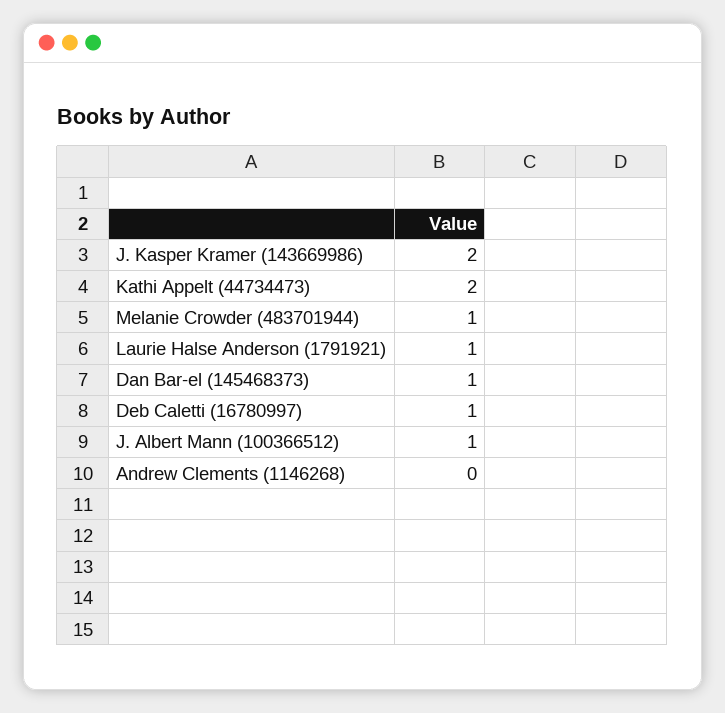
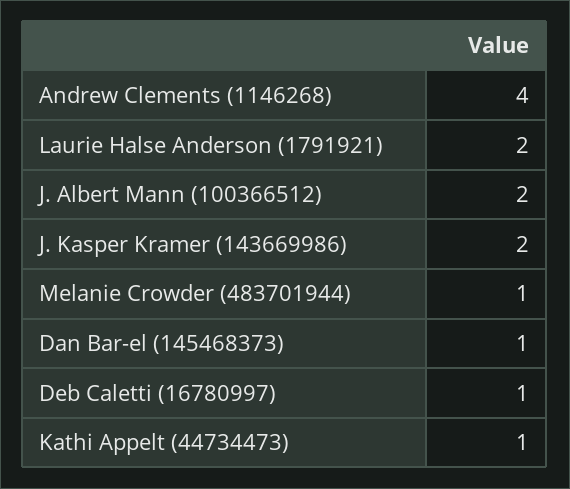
Kathi Appelt (44734473): 2 -> 1
Laurie Halse Anderson (1791921): 1 -> 2
J. Albert Mann (100366512): 1 -> 2
Andrew Clements (1146268): 0 -> 4

